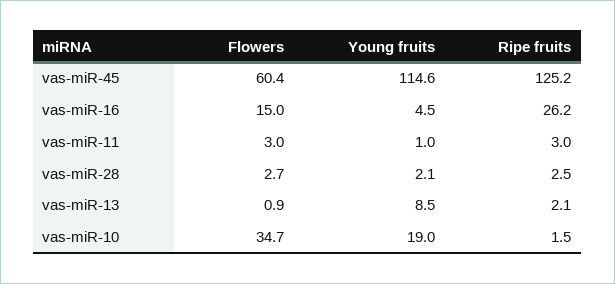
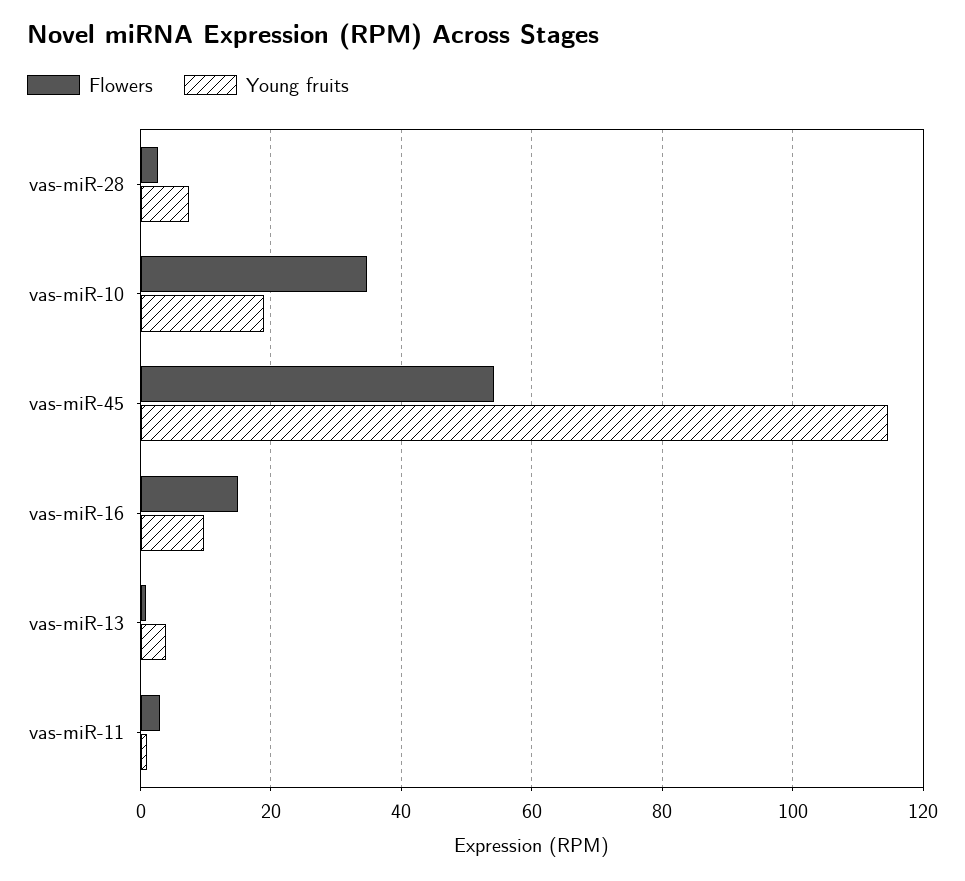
Flowers, vas-miR-45: 60.4 -> 54
Ripe fruits, vas-miR-45: 125.2 -> none
Young fruits, vas-miR-16: 4.5 -> 10
Ripe fruits, vas-miR-16: 26.2 -> none
Ripe fruits, vas-miR-11: 3 -> none
Young fruits, vas-miR-28: 2.1 -> 8
Ripe fruits, vas-miR-28: 2.5 -> none
Young fruits, vas-miR-13: 8.5 -> 4
Ripe fruits, vas-miR-13: 2.1 -> none
Ripe fruits, vas-miR-10: 1.5 -> none

